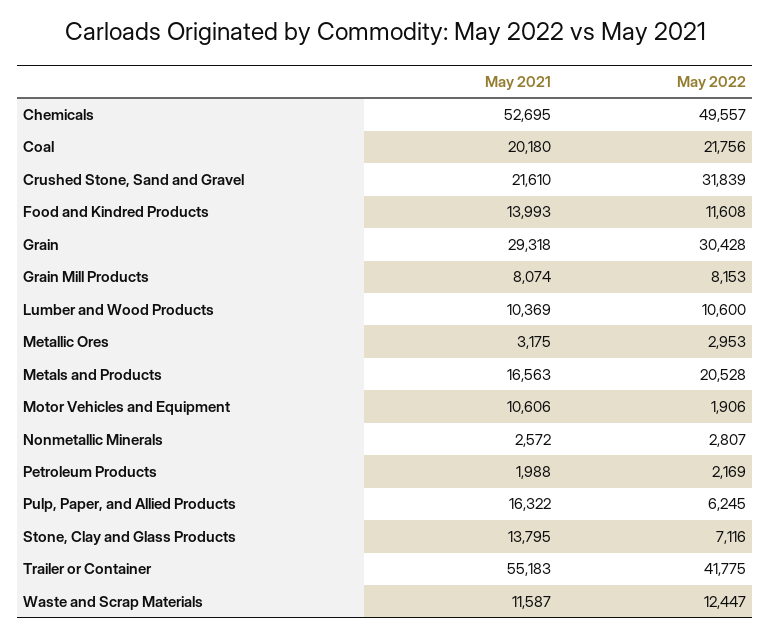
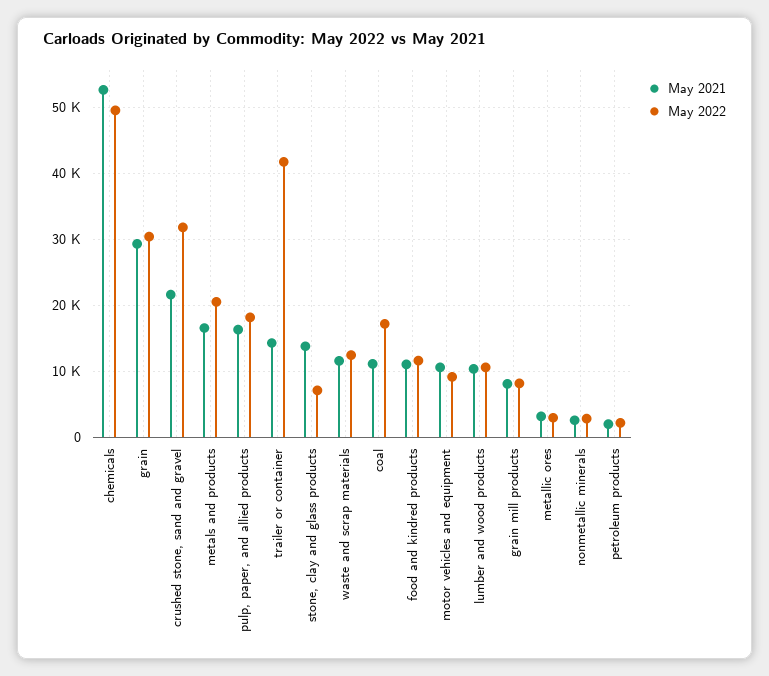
May 2021, Coal: 20180 -> 11000
May 2022, Coal: 21756 -> 17000
May 2021, Food and Kindred Products: 13993 -> 11000
May 2022, Motor Vehicles and Equipment: 1906 -> 9000
May 2022, Pulp, Paper, and Allied Products: 6245 -> 18000
May 2021, Trailer or Container: 55183 -> 14000

